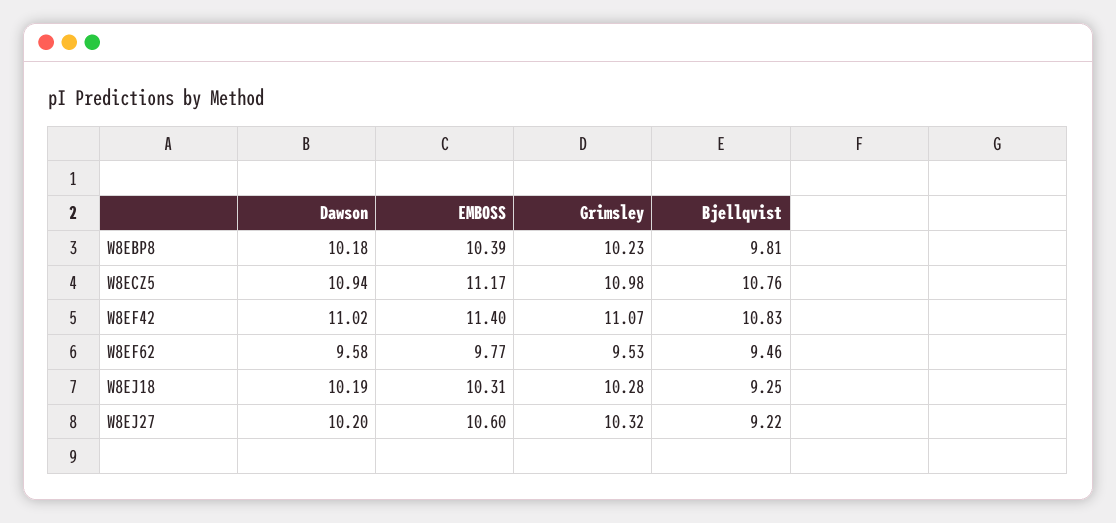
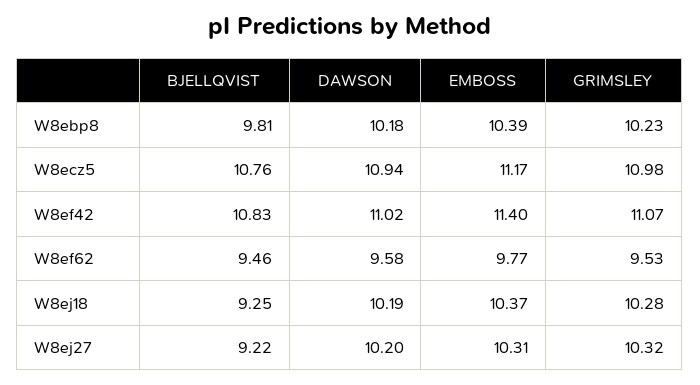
EMBOSS, W8EJ18: 10.31 -> 10.37
EMBOSS, W8EJ27: 10.6 -> 10.31

